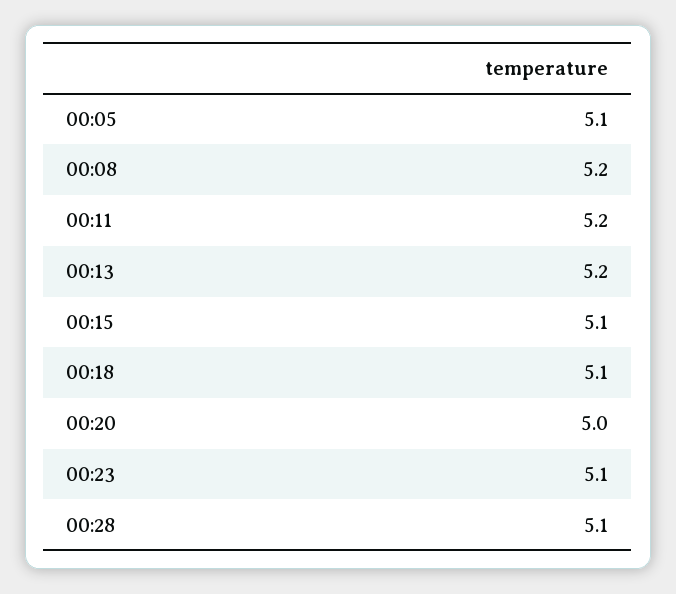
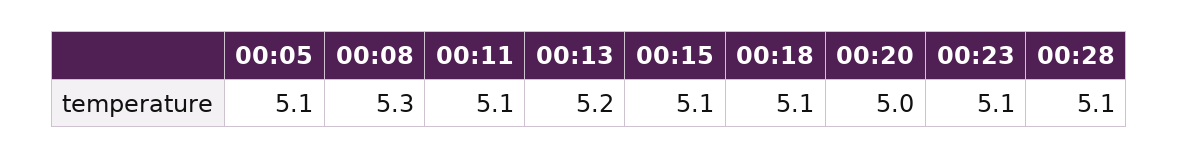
00:08: 5.2 -> 5.3
00:11: 5.2 -> 5.1

